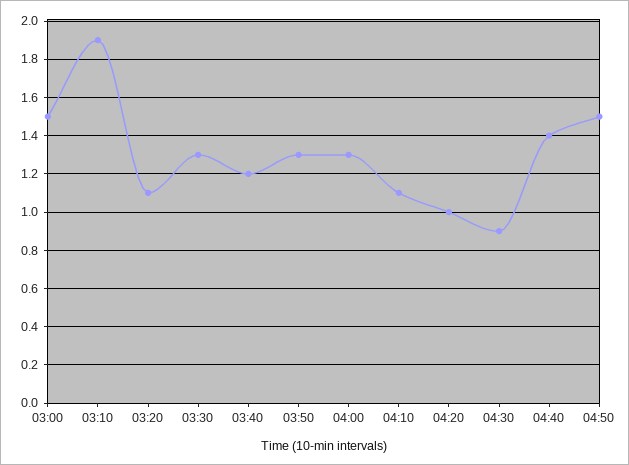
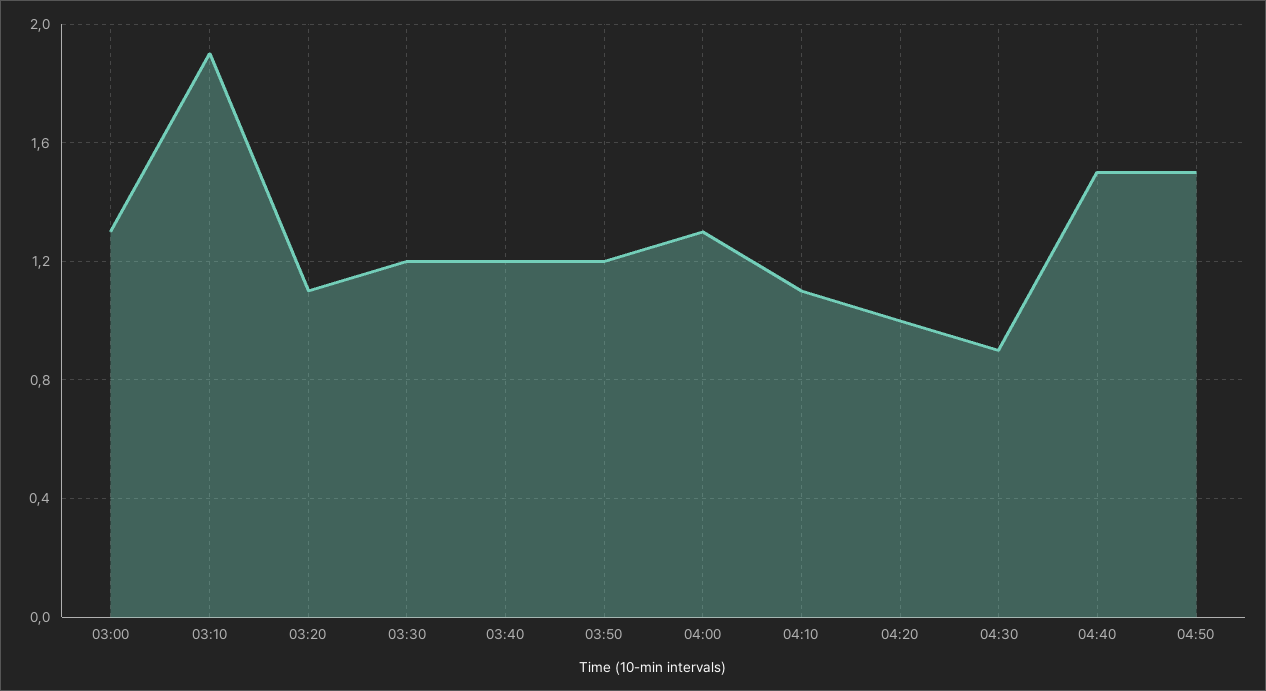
03:00: 1.5 -> 1.3
03:30: 1.3 -> 1.2
03:50: 1.3 -> 1.2
04:40: 1.4 -> 1.5

